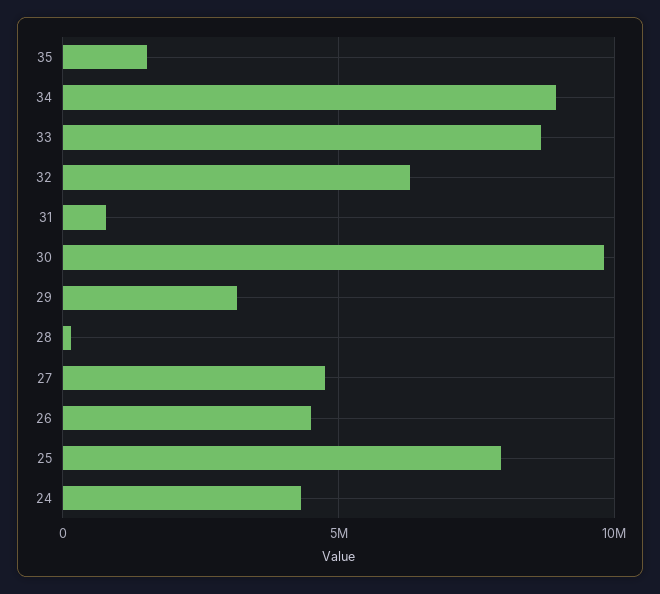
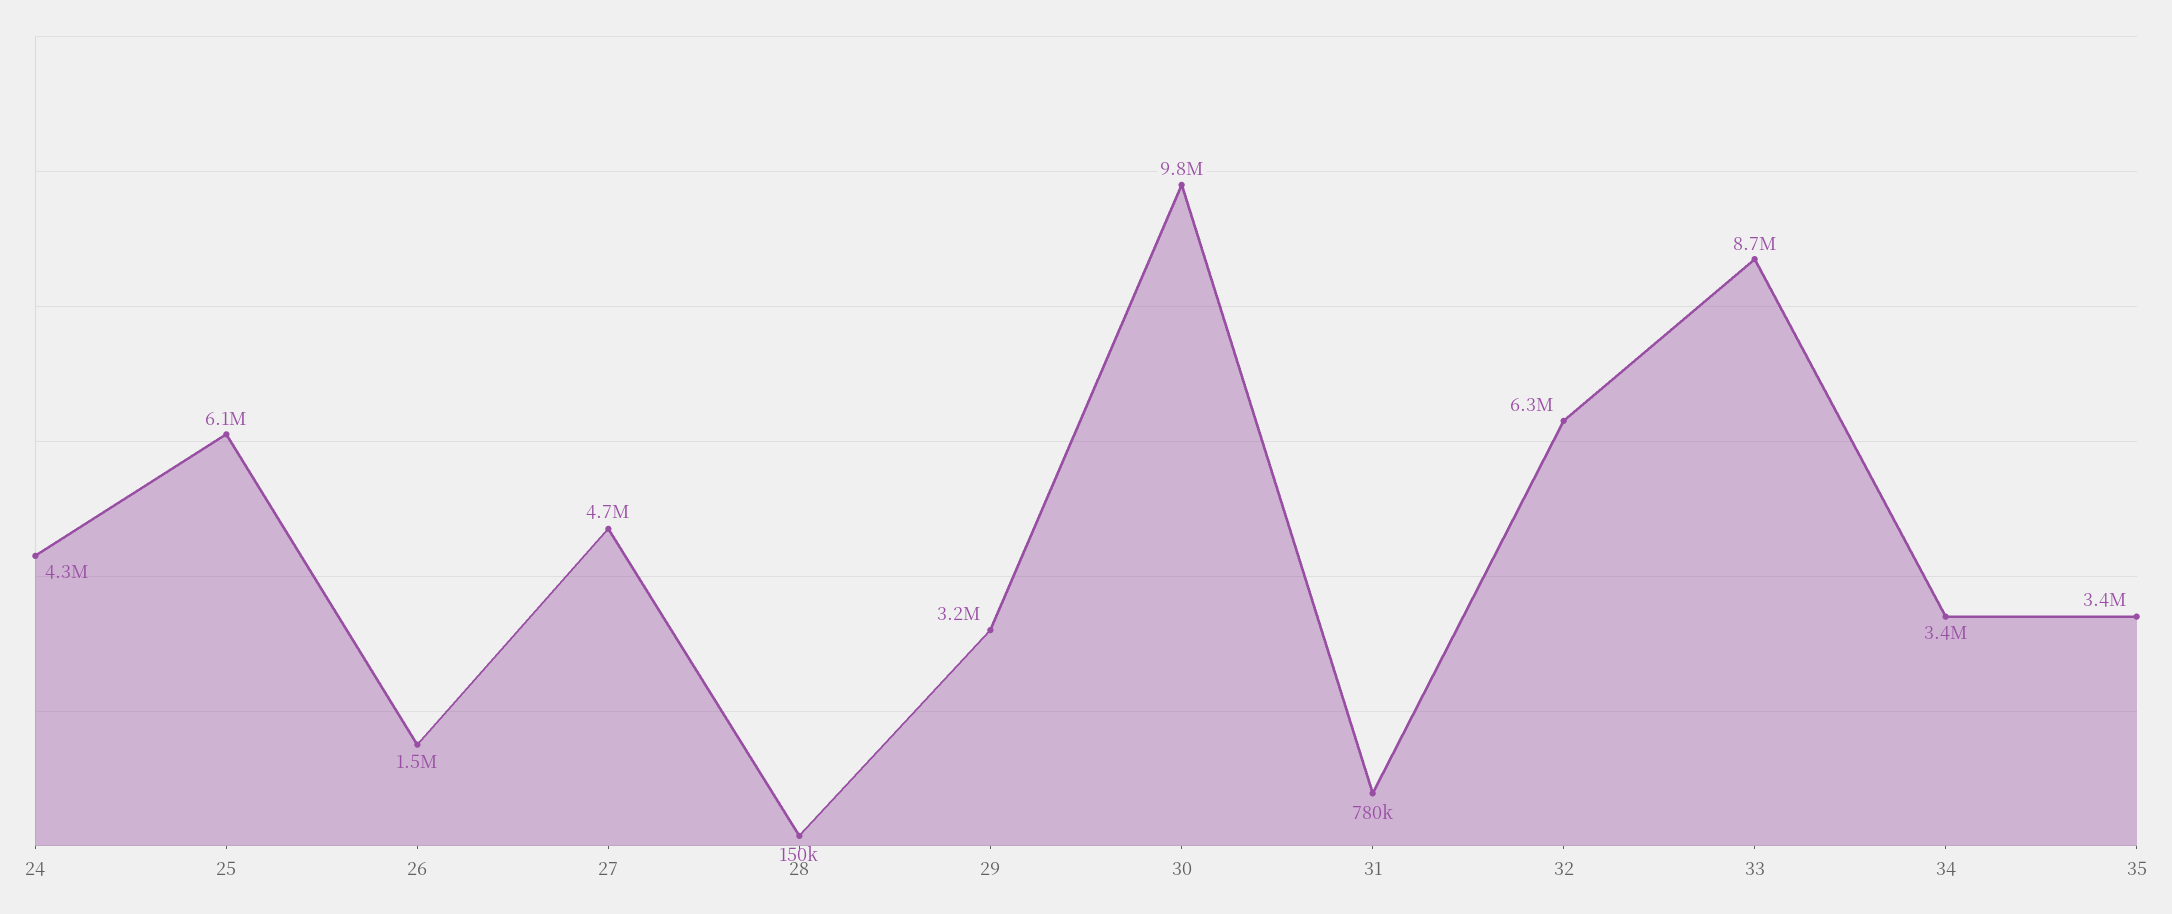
35: 1500000 -> 3400000
34: 9000000 -> 3400000
26: 4500000 -> 1500000
25: 8000000 -> 6100000

